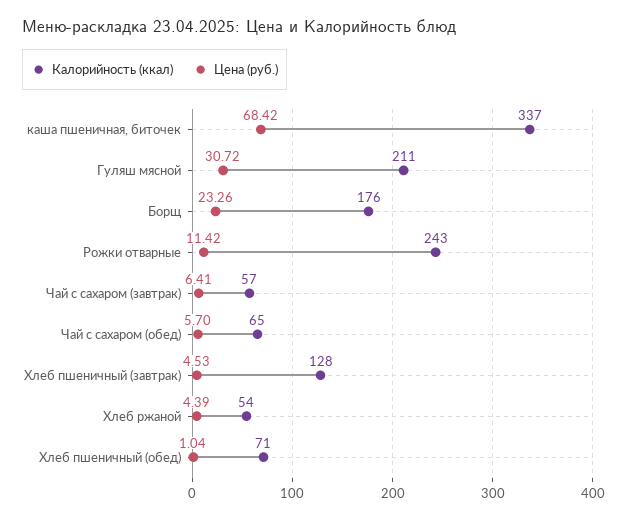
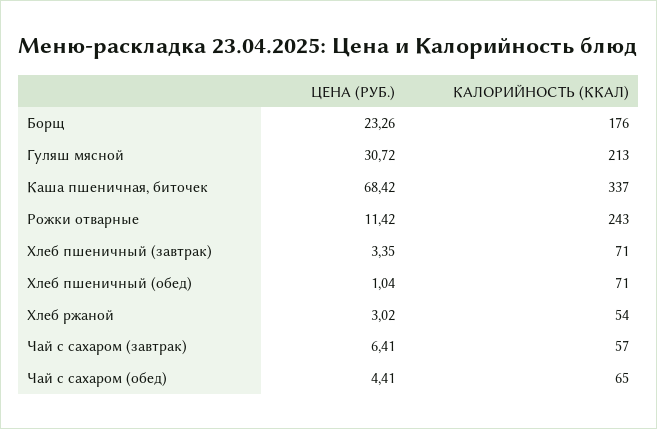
Калорийность (ккал), Гуляш мясной: 211 -> 213
Цена (руб.), Чай с сахаром (обед): 5.7 -> 4.41
Калорийность (ккал), Хлеб пшеничный (завтрак): 128 -> 71
Цена (руб.), Хлеб пшеничный (завтрак): 4.53 -> 3.35
Цена (руб.), Хлеб ржаной: 4.39 -> 3.02

